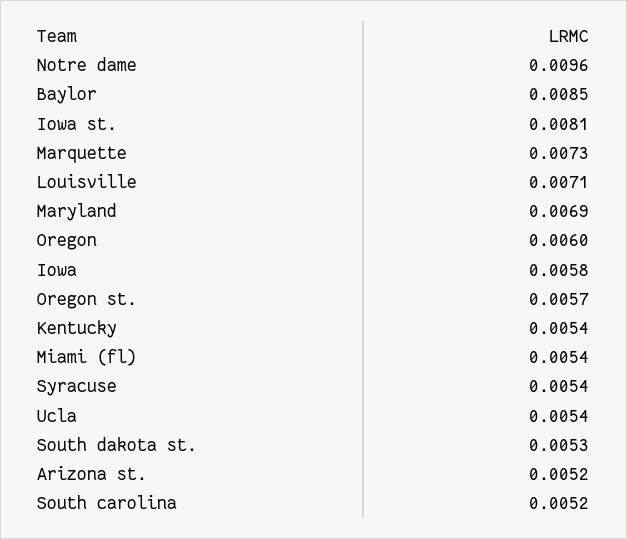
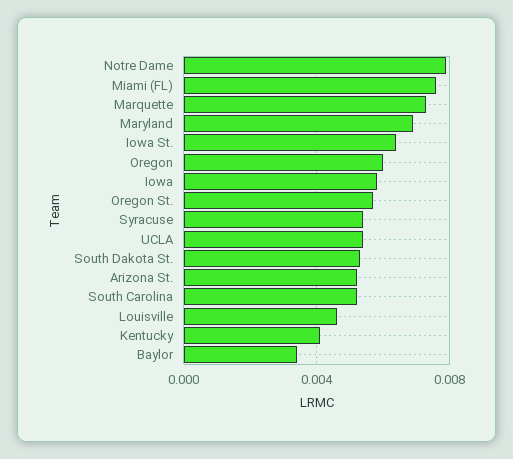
Notre dame: 0.0096 -> 0.008
Baylor: 0.0085 -> 0.0035
Iowa st.: 0.0081 -> 0.0065
Louisville: 0.0071 -> 0.0045
Kentucky: 0.0054 -> 0.004
Miami (fl): 0.0054 -> 0.0075

